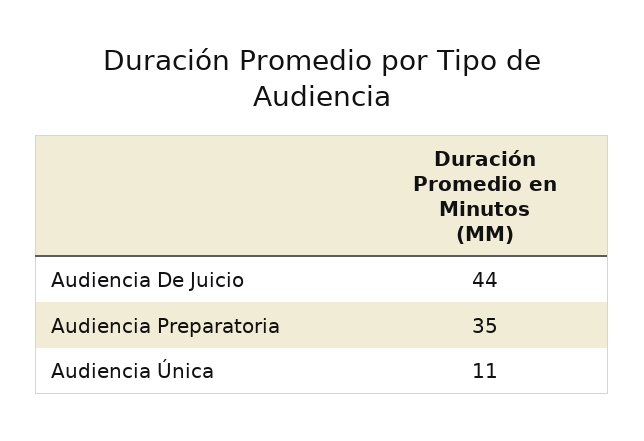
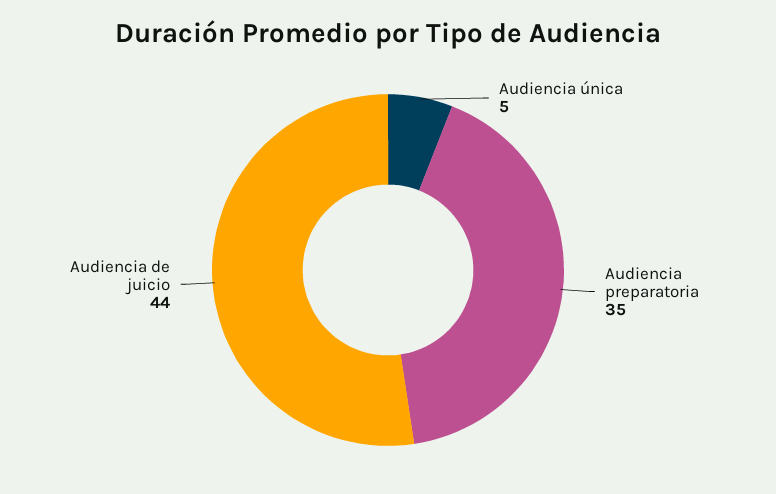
Audiencia Única: 11 -> 5

